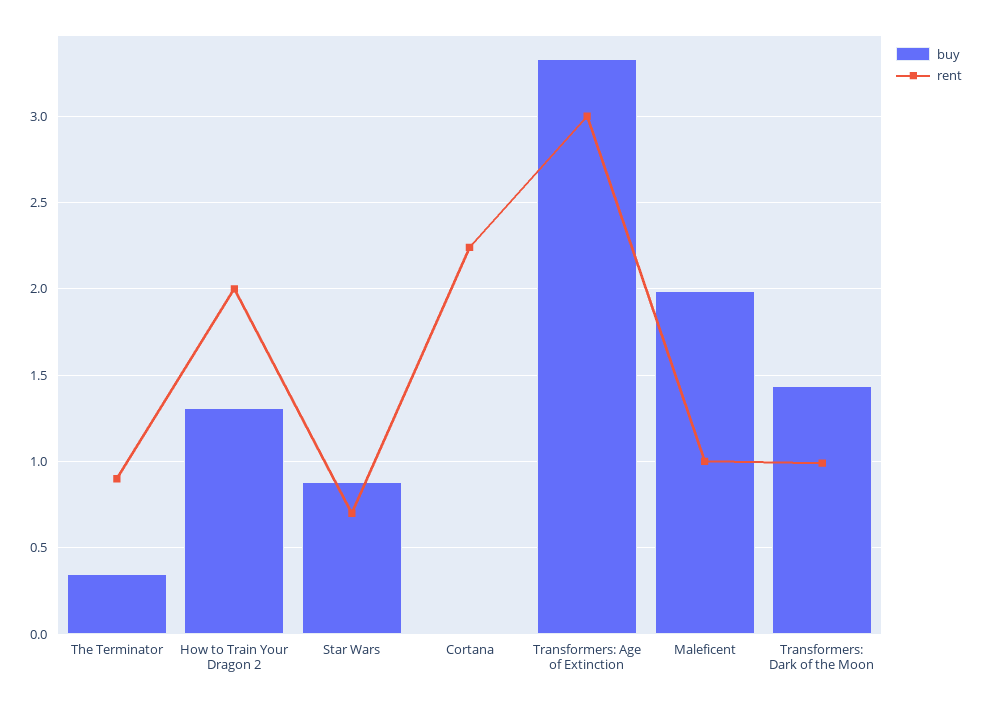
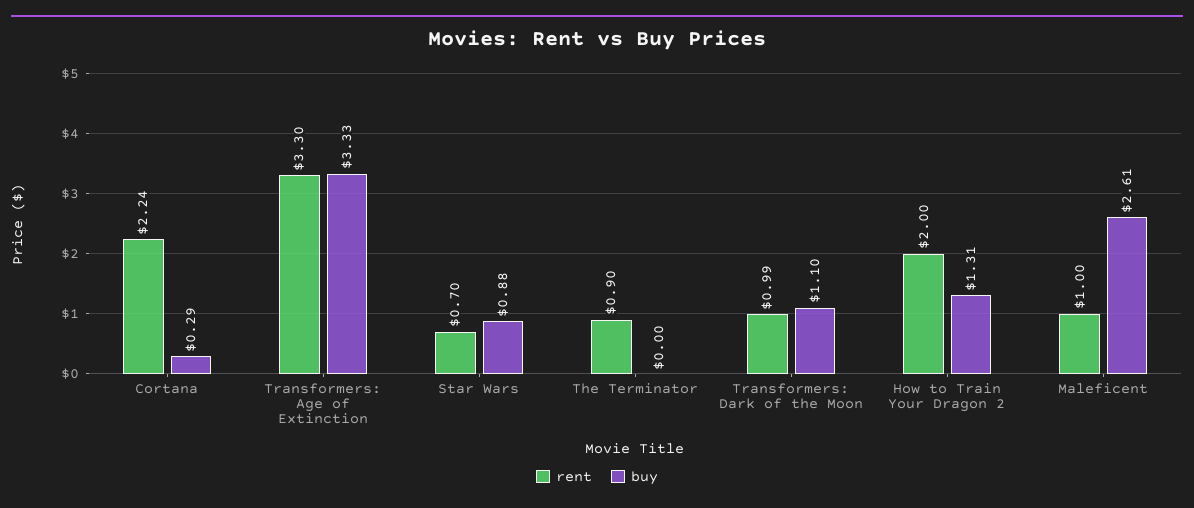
buy, The Terminator: 0.35 -> 0
buy, Cortana: 0 -> 0.29
rent, Transformers: Age of Extinction: 3 -> 3.3
buy, Maleficent: 2 -> 2.61
buy, Transformers: Dark of the Moon: 1.45 -> 1.1

